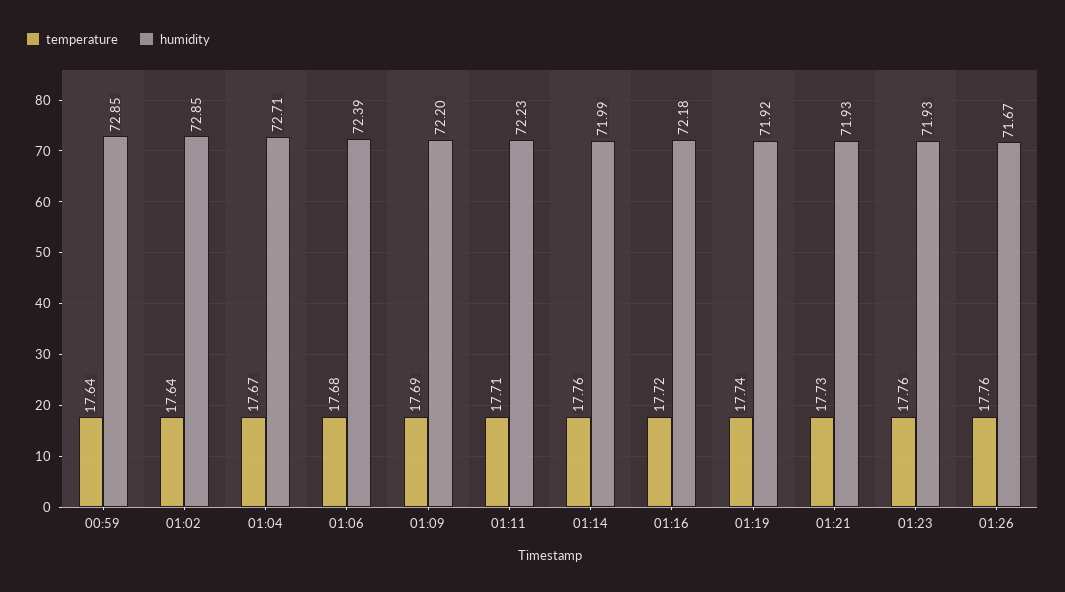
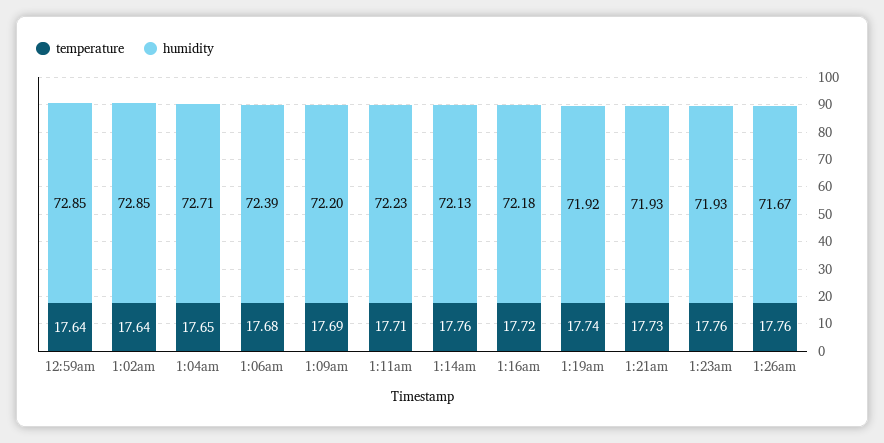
temperature, 01:04: 17.67 -> 17.65
humidity, 01:14: 71.99 -> 72.13

